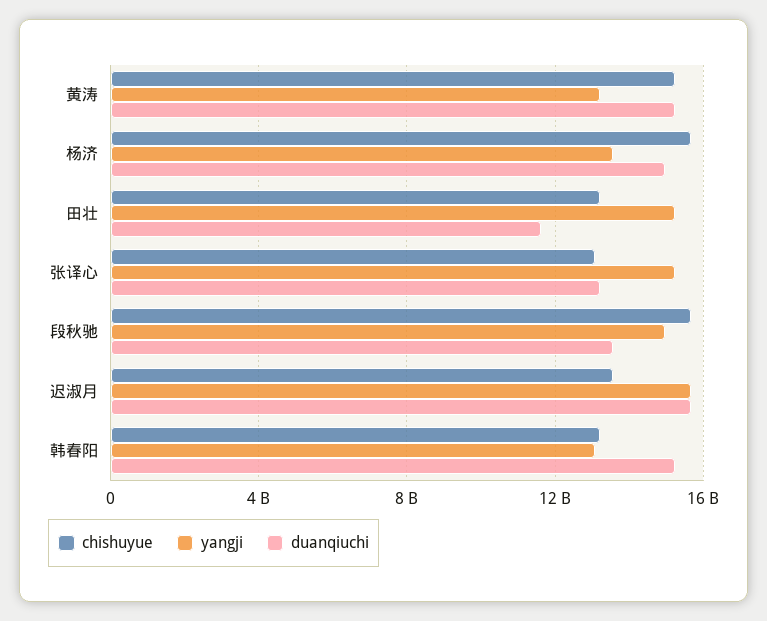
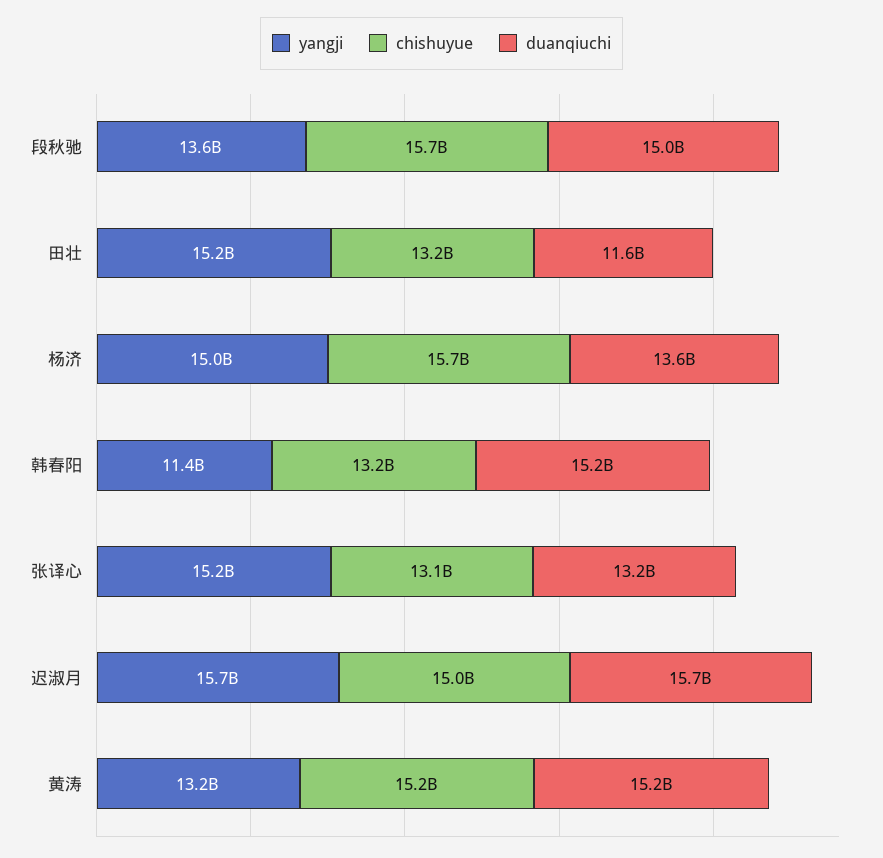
yangji, 杨济: 13500000000 -> 15000000000
duanqiuchi, 杨济: 15000000000 -> 13600000000
yangji, 段秋驰: 15000000000 -> 13600000000
duanqiuchi, 段秋驰: 13500000000 -> 15000000000
chishuyue, 迟淑月: 13500000000 -> 15000000000
yangji, 韩春阳: 13000000000 -> 11400000000

